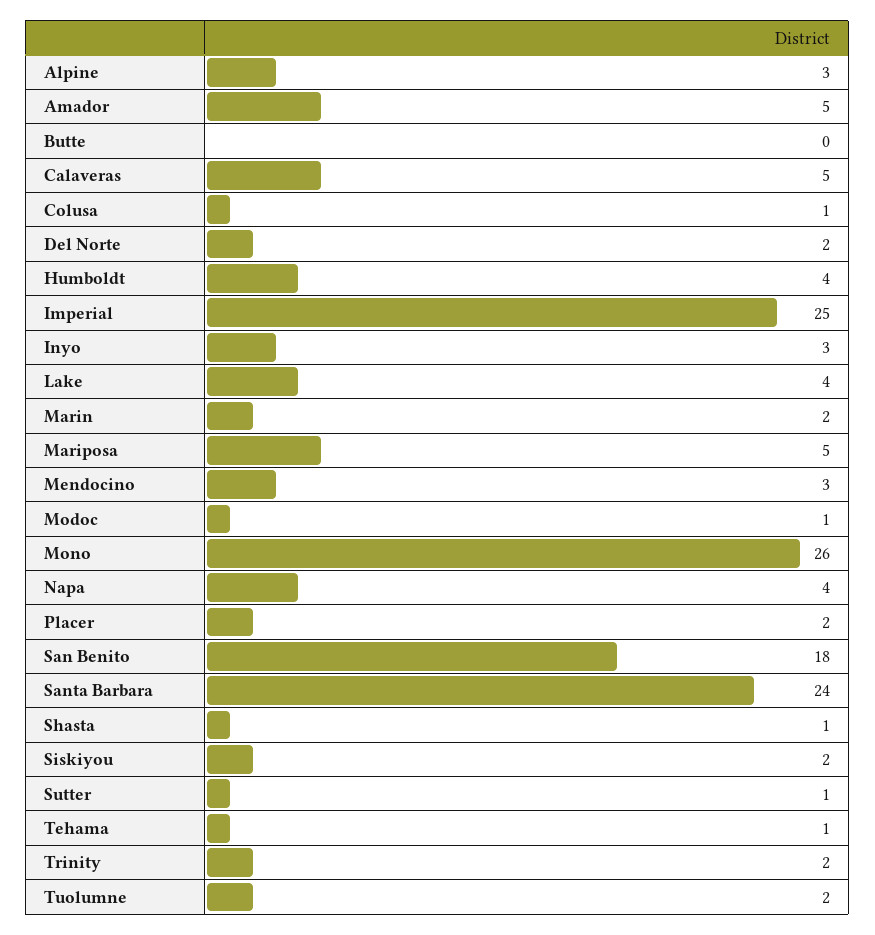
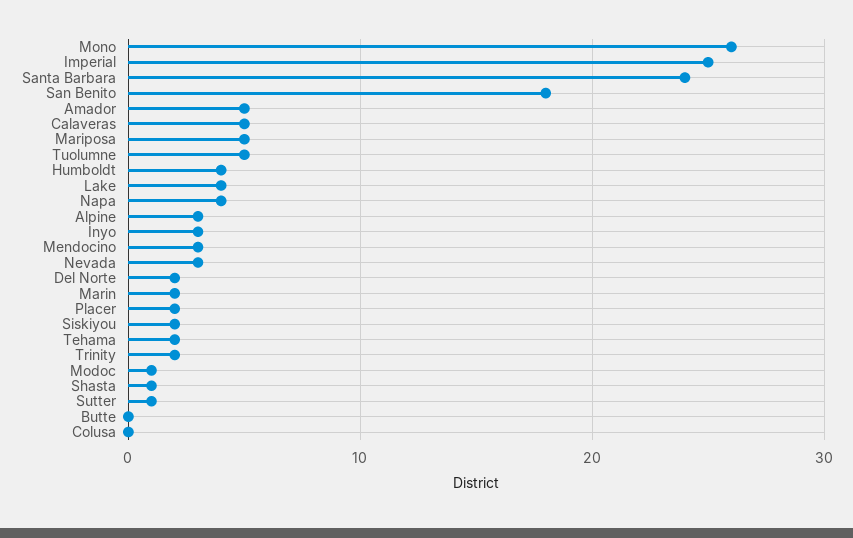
Colusa: 1 -> 0
Tehama: 1 -> 2
Tuolumne: 2 -> 5
Nevada: none -> 3

